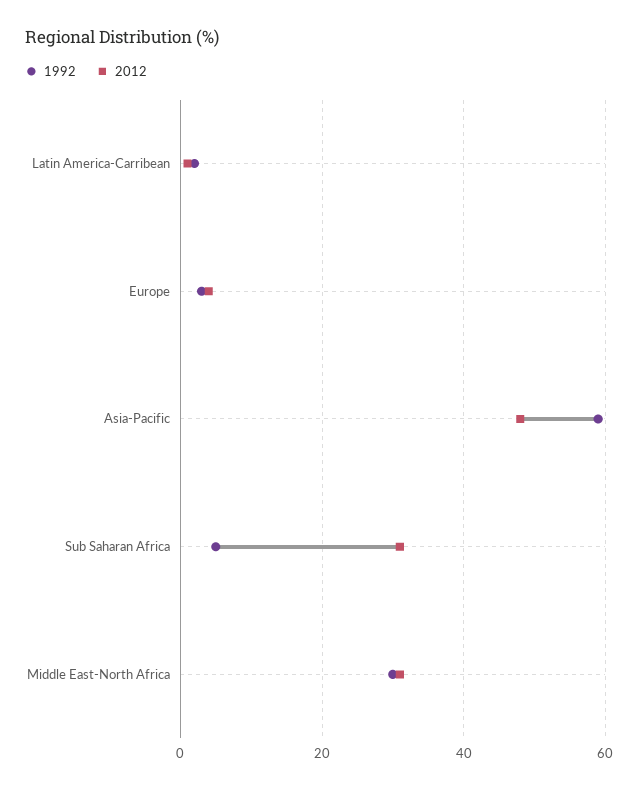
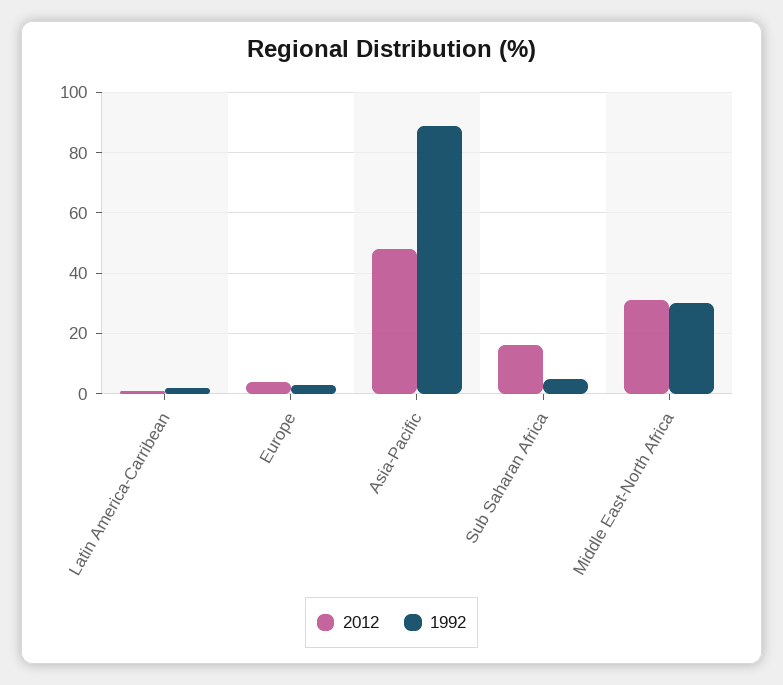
1992, Asia-Pacific: 60 -> 90
2012, Sub Saharan Africa: 30 -> 15

